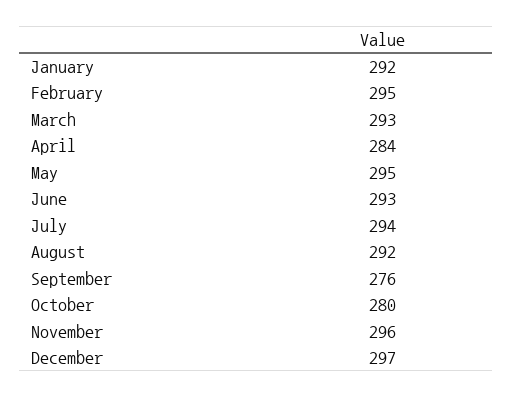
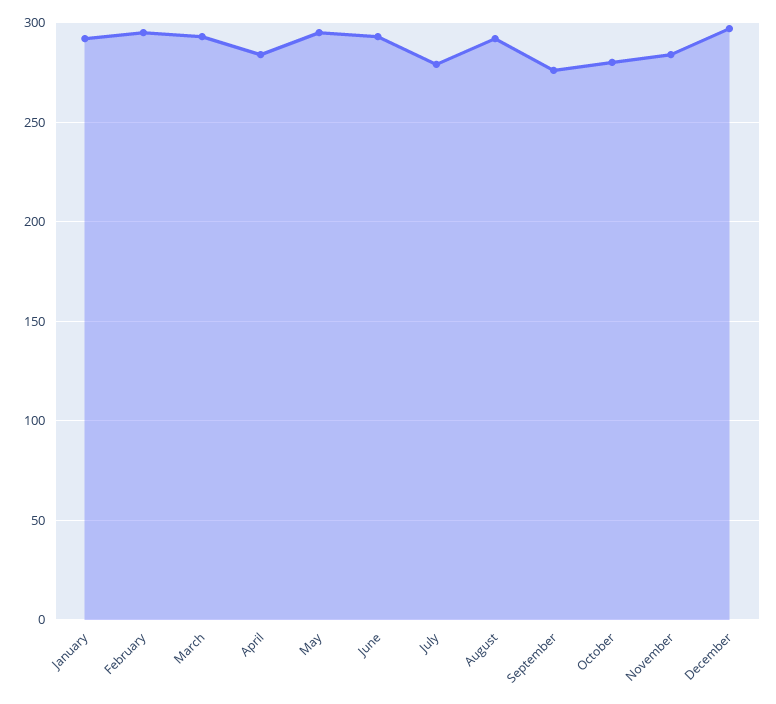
July: 294 -> 280
November: 296 -> 285

